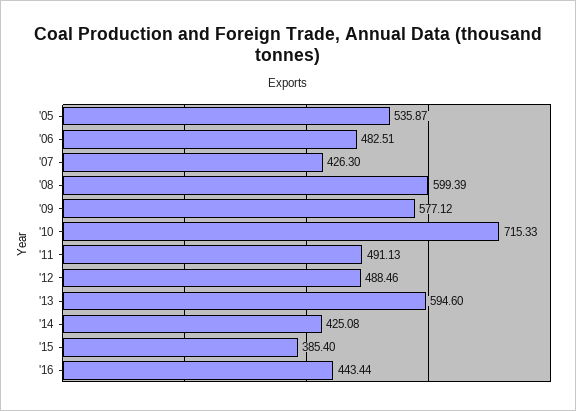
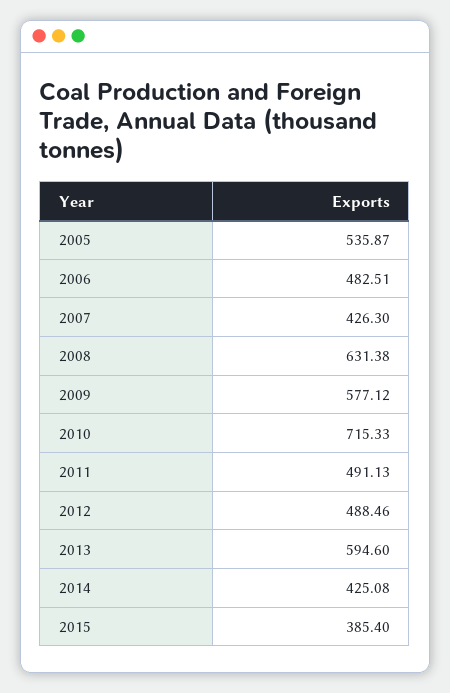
'08: 599.39 -> 631.38
'16: 443.44 -> none

